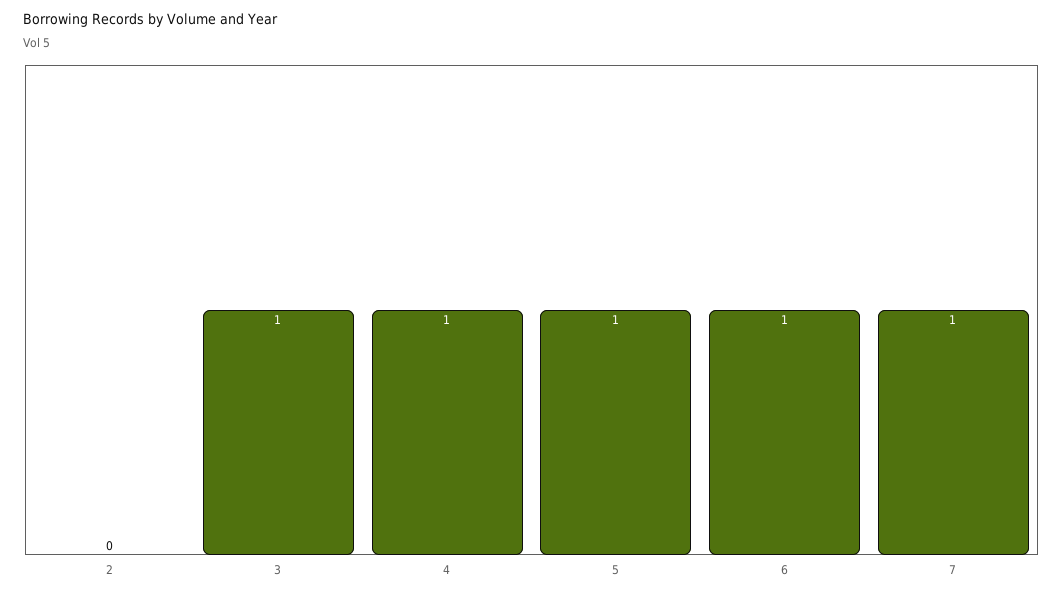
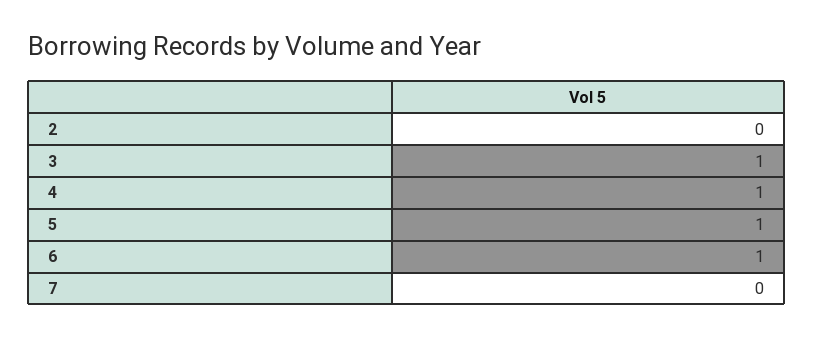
7: 1 -> 0

